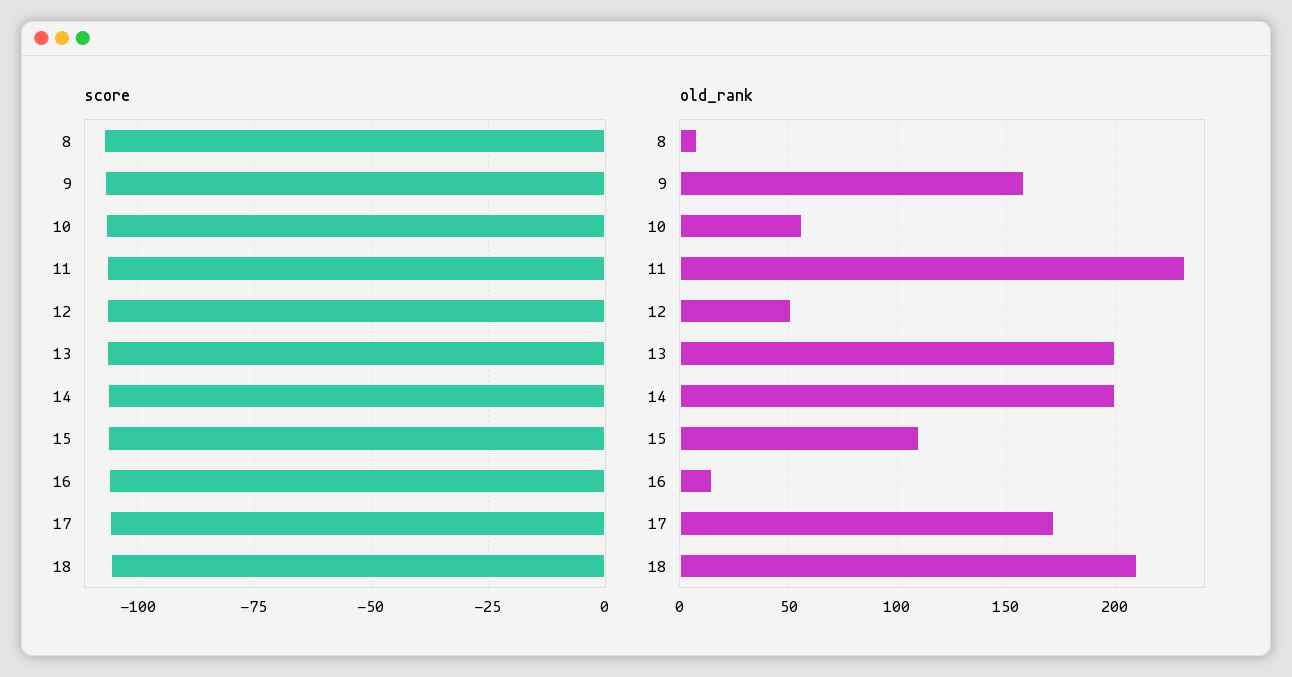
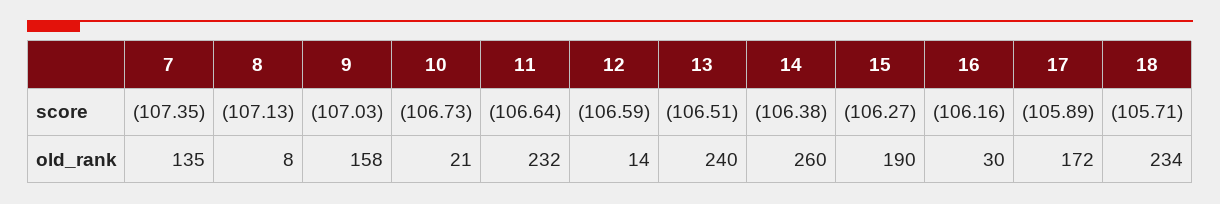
old_rank, 10: 55 -> 21
old_rank, 12: 50 -> 14
old_rank, 13: 200 -> 240
old_rank, 14: 200 -> 260
old_rank, 15: 110 -> 190
old_rank, 16: 15 -> 30
old_rank, 18: 210 -> 234
score, 7: none -> -107.35
old_rank, 7: none -> 135

